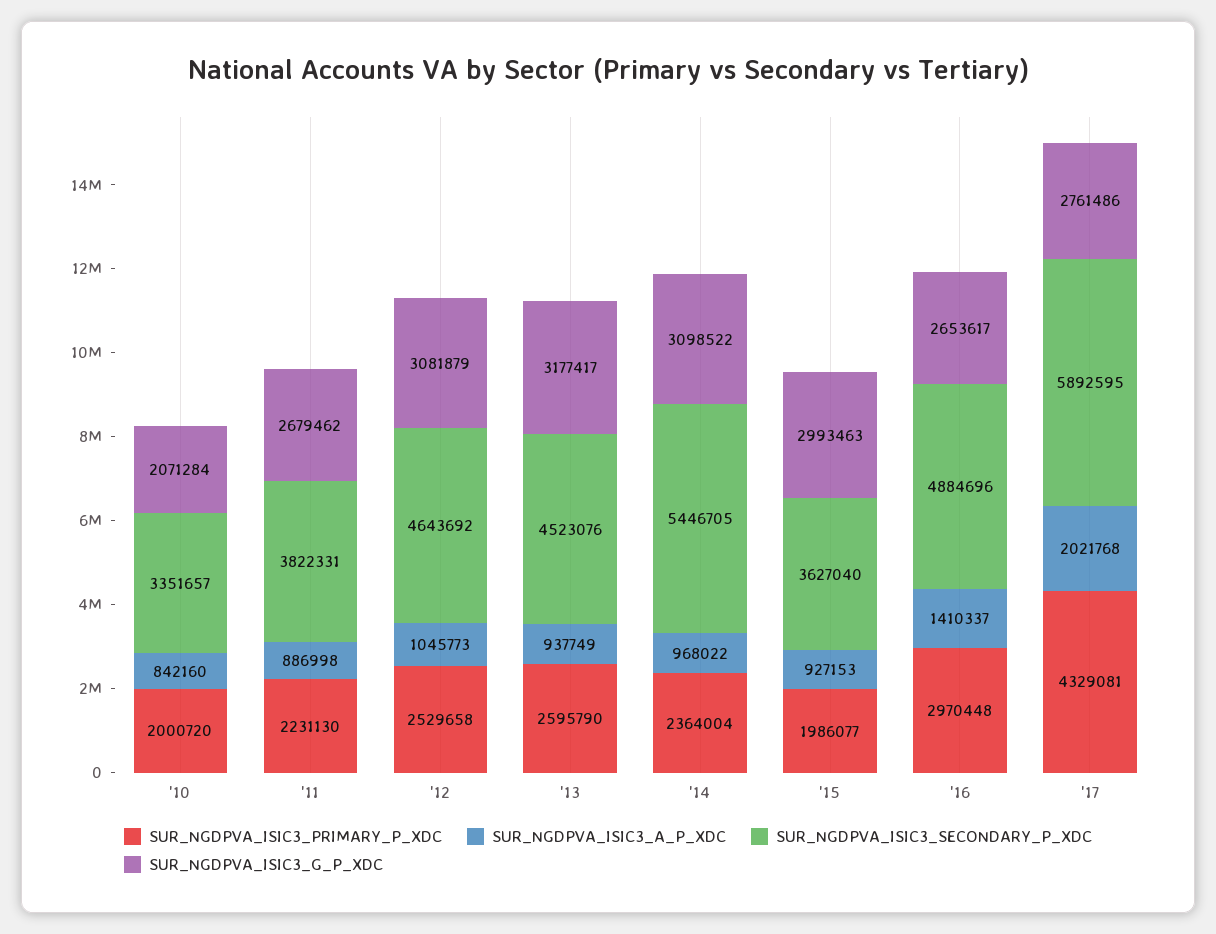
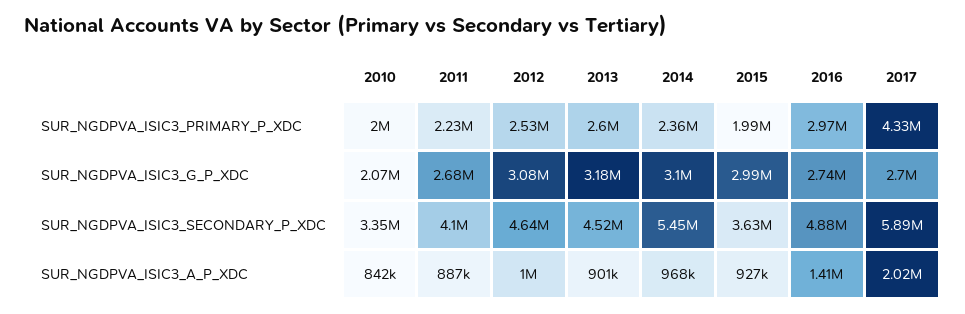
SUR_NGDPVA_ISIC3_SECONDARY_P_XDC, '11: 3822331 -> 4100000
SUR_NGDPVA_ISIC3_A_P_XDC, '12: 1045773 -> 1000000
SUR_NGDPVA_ISIC3_A_P_XDC, '13: 937749 -> 901000
SUR_NGDPVA_ISIC3_G_P_XDC, '16: 2653617 -> 2740000
SUR_NGDPVA_ISIC3_G_P_XDC, '17: 2761486 -> 2700000

